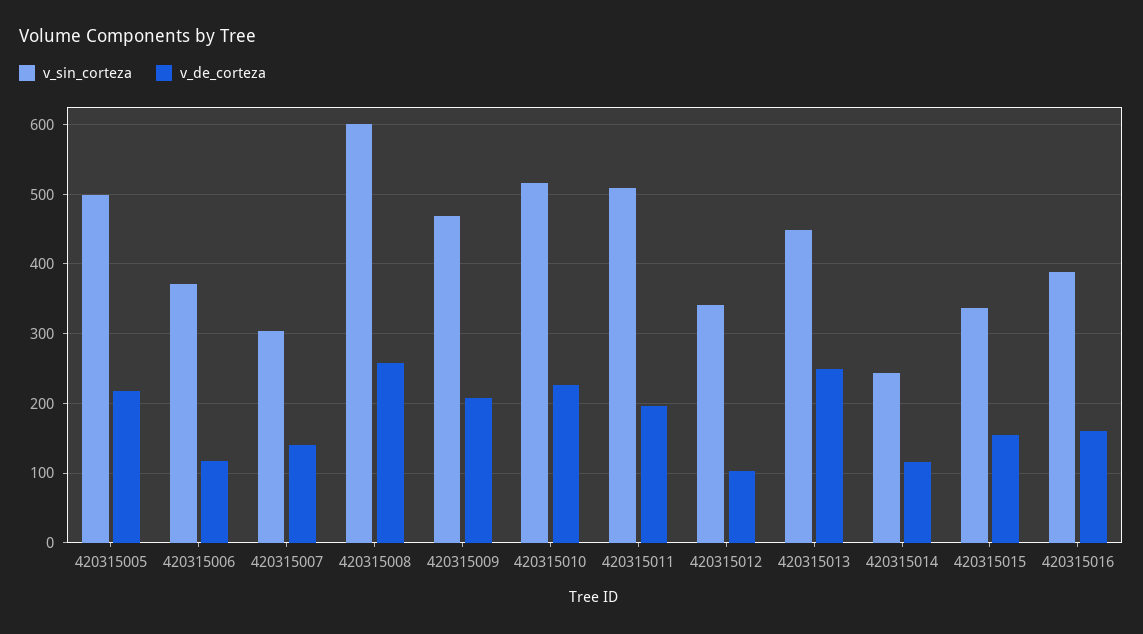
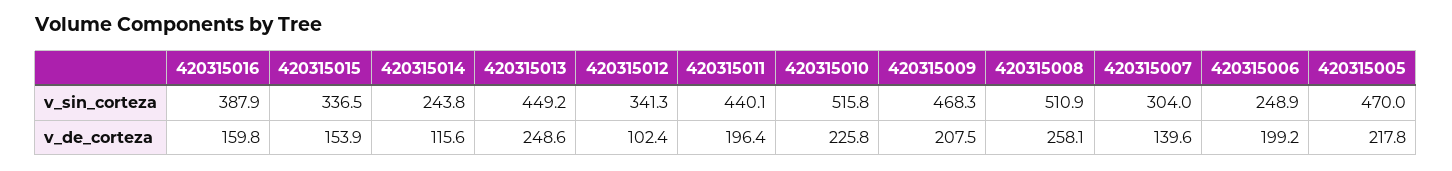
v_sin_corteza, 420315005: 500 -> 470
v_sin_corteza, 420315006: 370 -> 248.9
v_de_corteza, 420315006: 120 -> 199.2
v_sin_corteza, 420315008: 600 -> 510.9
v_sin_corteza, 420315011: 510 -> 440.1

